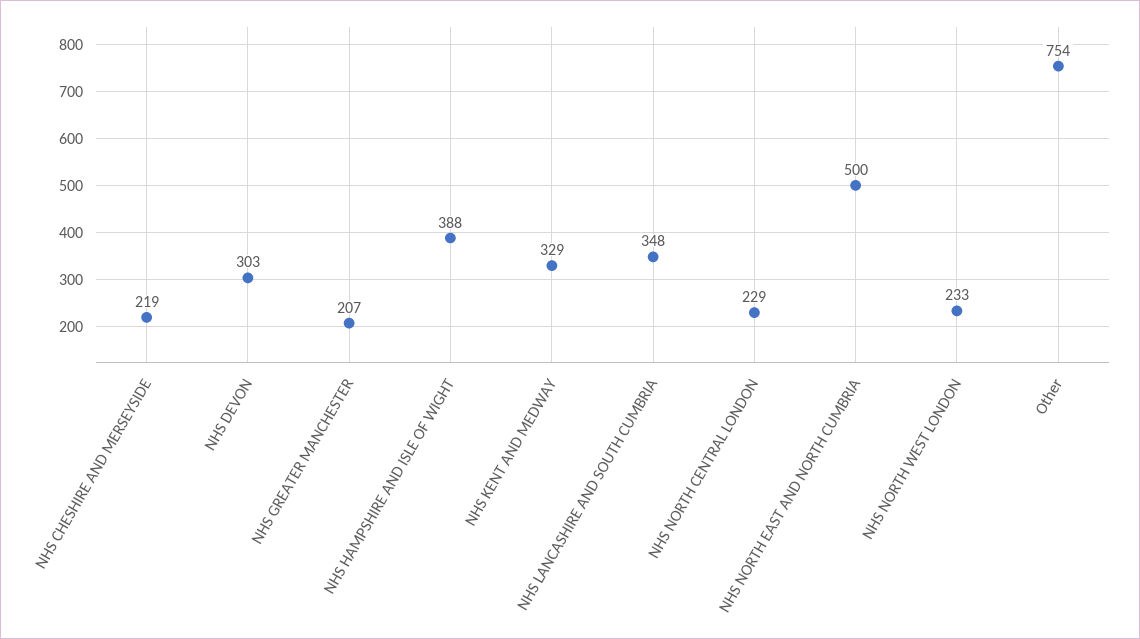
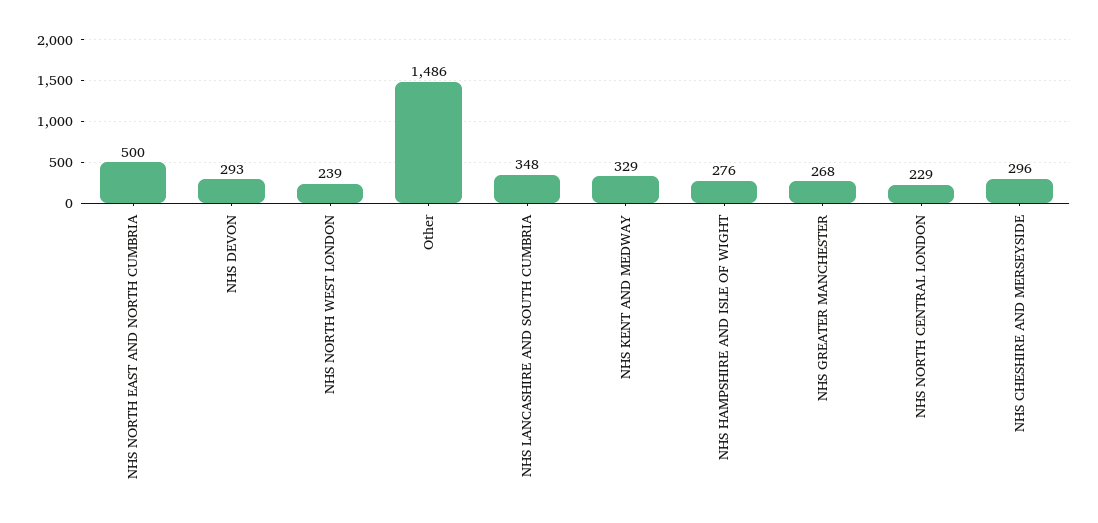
NHS CHESHIRE AND MERSEYSIDE: 219 -> 296
NHS DEVON: 303 -> 293
NHS GREATER MANCHESTER: 207 -> 268
NHS HAMPSHIRE AND ISLE OF WIGHT: 388 -> 276
NHS NORTH WEST LONDON: 233 -> 239
Other: 754 -> 1486

